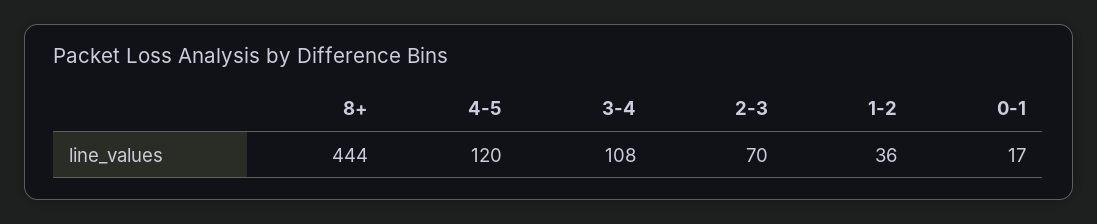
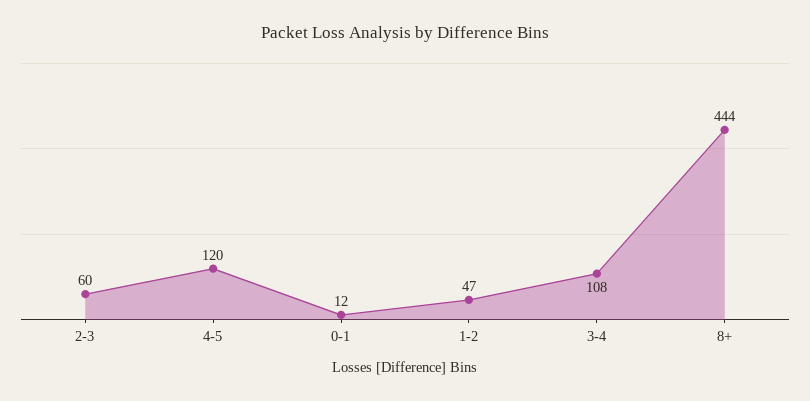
2-3: 70 -> 60
1-2: 36 -> 47
0-1: 17 -> 12

